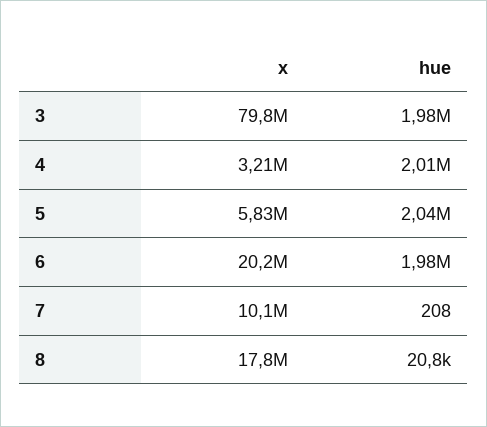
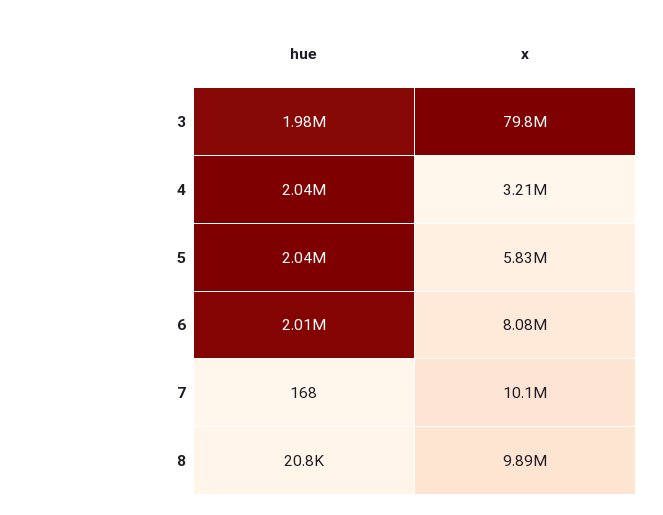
hue, 4: 2010000 -> 2040000
x, 6: 20200000 -> 8080000
hue, 6: 1980000 -> 2010000
hue, 7: 208 -> 168
x, 8: 17800000 -> 9890000

